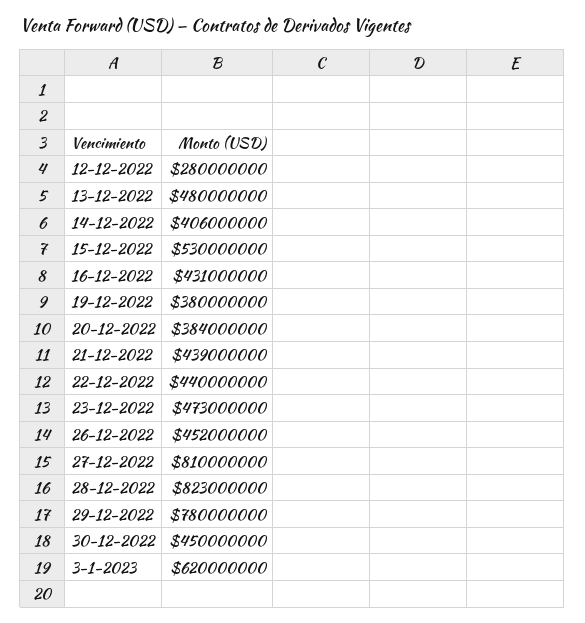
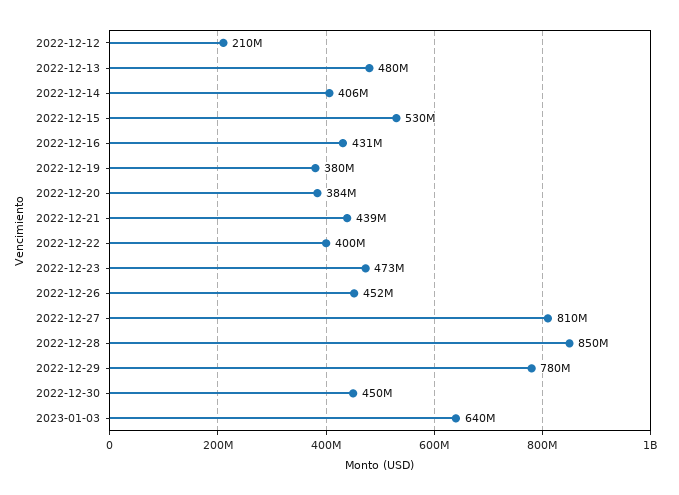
12-12-2022: 280000000 -> 210000000
22-12-2022: 440000000 -> 400000000
28-12-2022: 823000000 -> 850000000
3-1-2023: 620000000 -> 640000000

